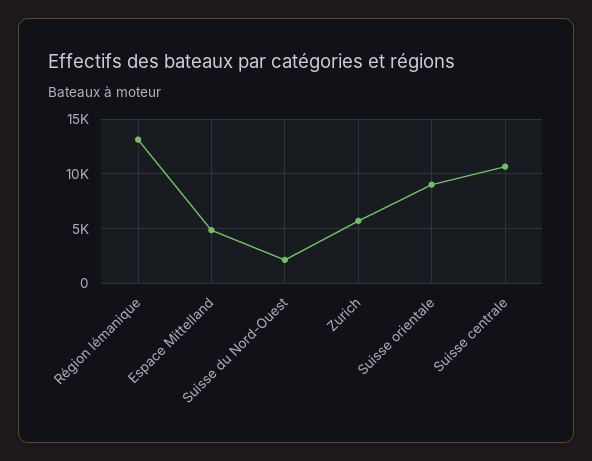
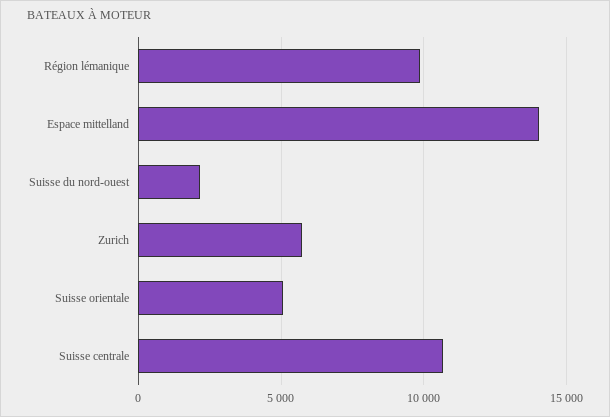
Région lémanique: 13000 -> 10000
Espace Mittelland: 5000 -> 14000
Suisse orientale: 9000 -> 5000

